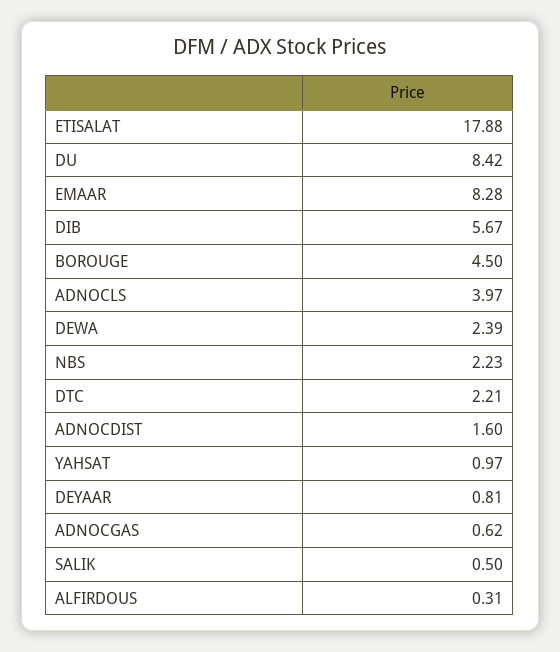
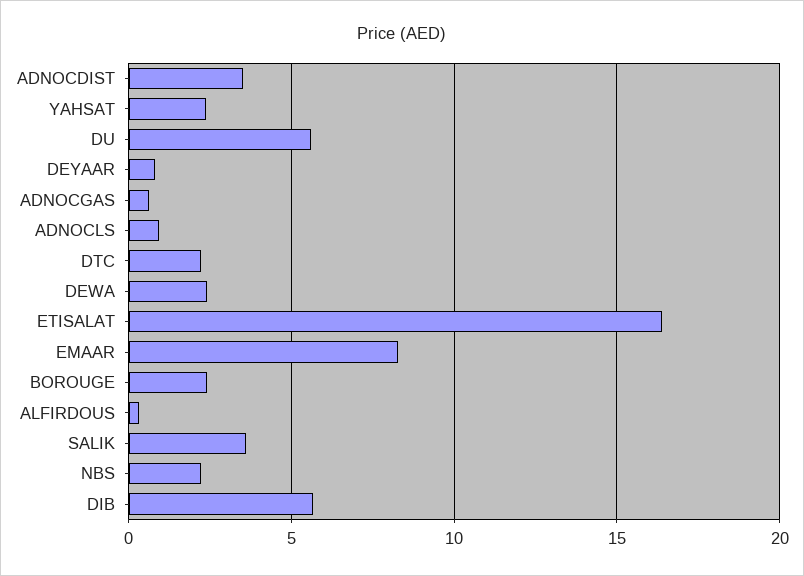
ETISALAT: 17.88 -> 16.5
DU: 8.42 -> 5.5
BOROUGE: 4.5 -> 2.5
ADNOCLS: 3.97 -> 1
ADNOCDIST: 1.6 -> 3.5
YAHSAT: 0.97 -> 2.5
SALIK: 0.5 -> 3.5

